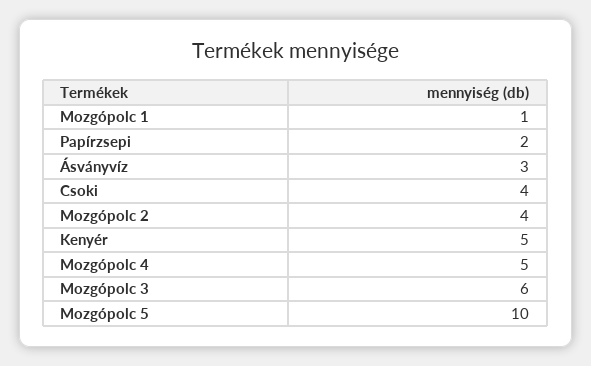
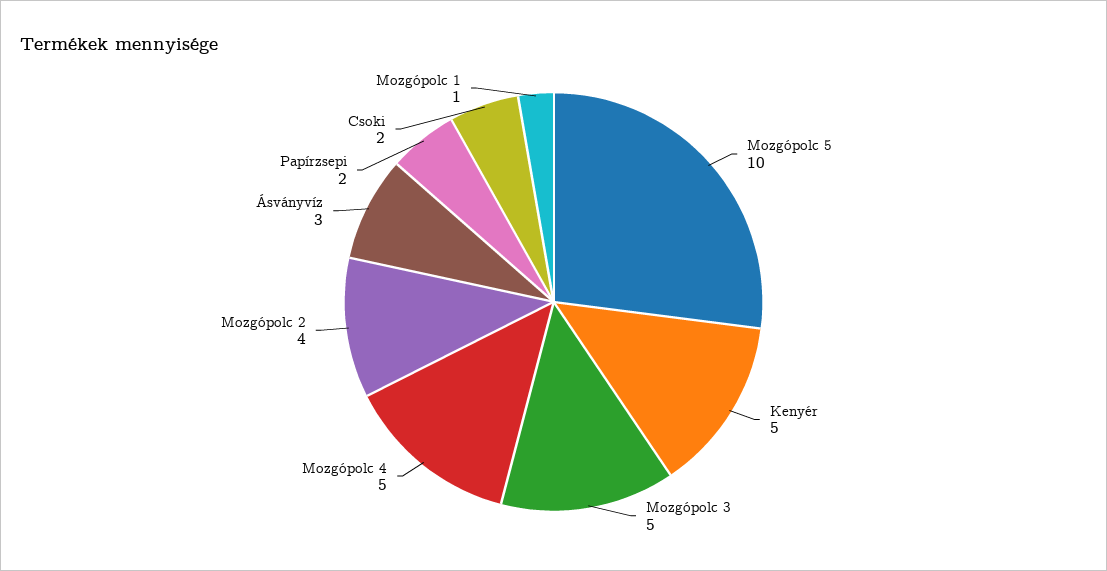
Csoki: 4 -> 2
Mozgópolc 3: 6 -> 5

